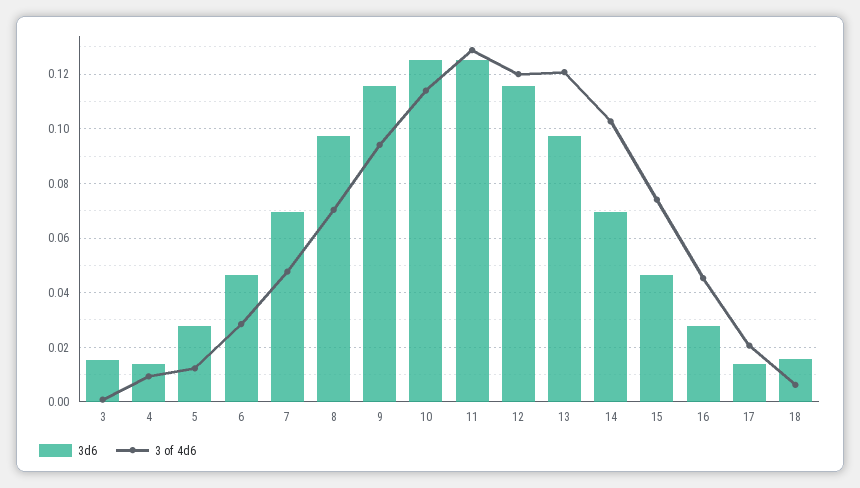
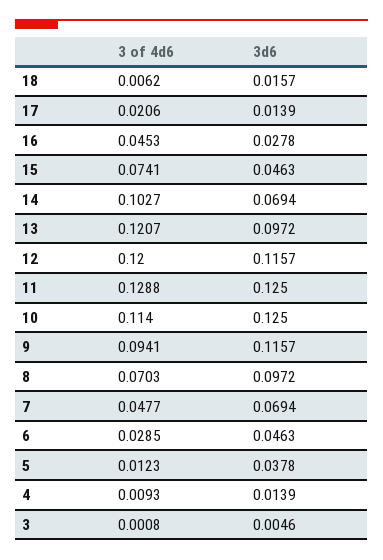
3d6, 3: 0.015 -> 0.0046
3d6, 5: 0.0275 -> 0.0378

